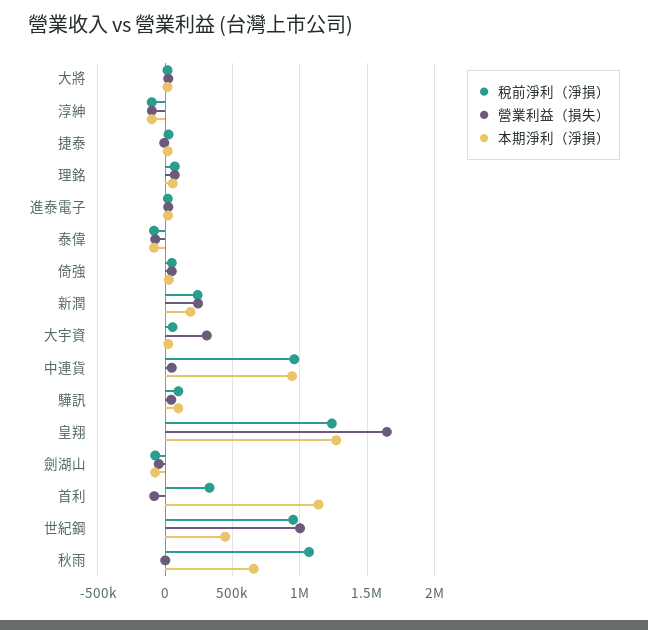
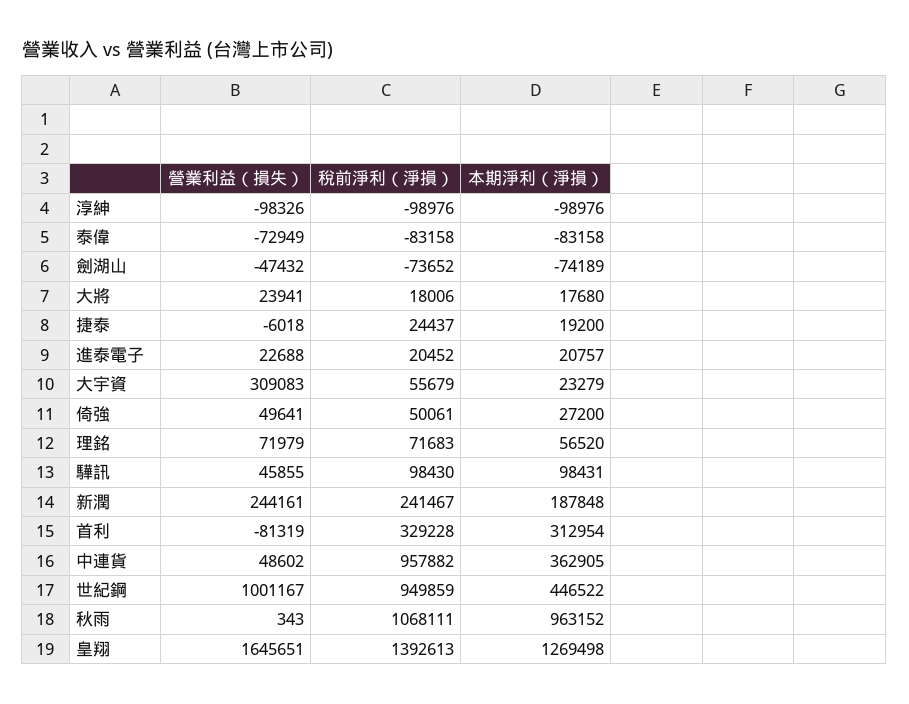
本期淨利（淨損）, 中連貨: 950000 -> 362905
稅前淨利（淨損）, 皇翔: 1250000 -> 1392613
本期淨利（淨損）, 首利: 1150000 -> 312954
本期淨利（淨損）, 秋雨: 650000 -> 963152

